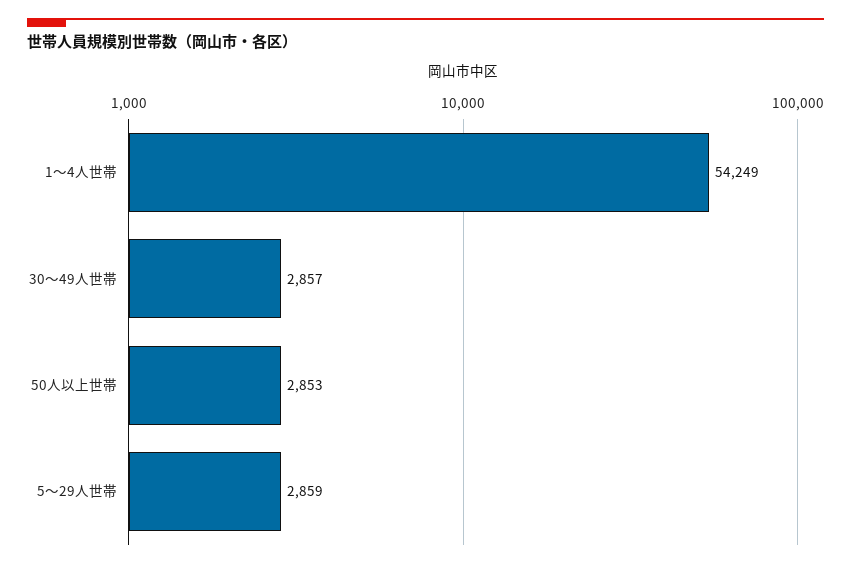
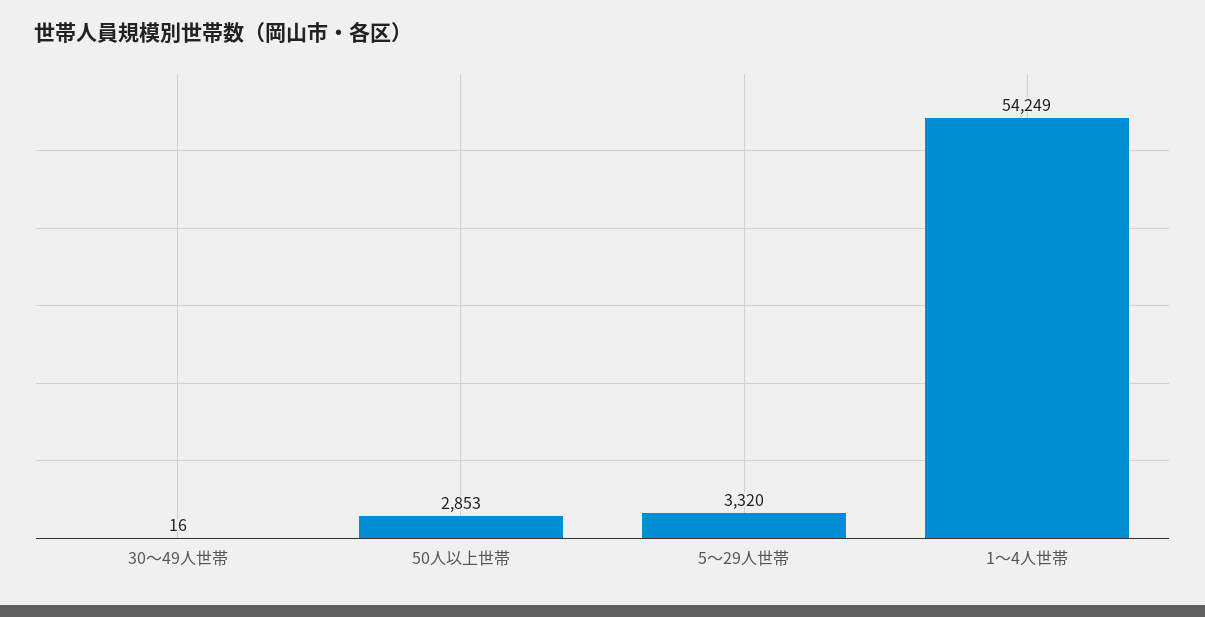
30～49人世帯: 2857 -> 16
5～29人世帯: 2859 -> 3320

